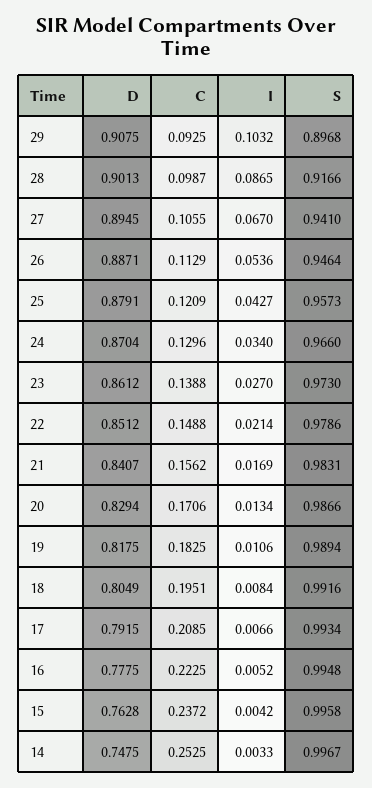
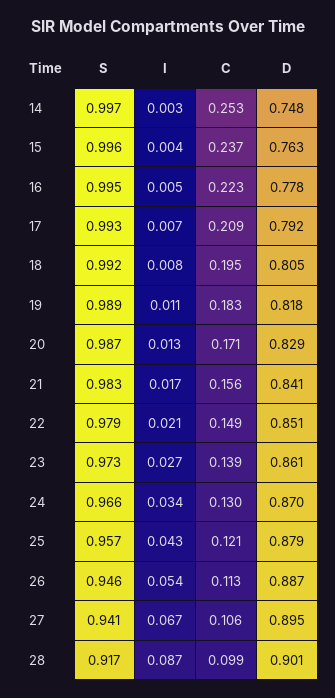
D, 29: 0.9075 -> none
C, 29: 0.0925 -> none
I, 29: 0.1032 -> none
S, 29: 0.8968 -> none

